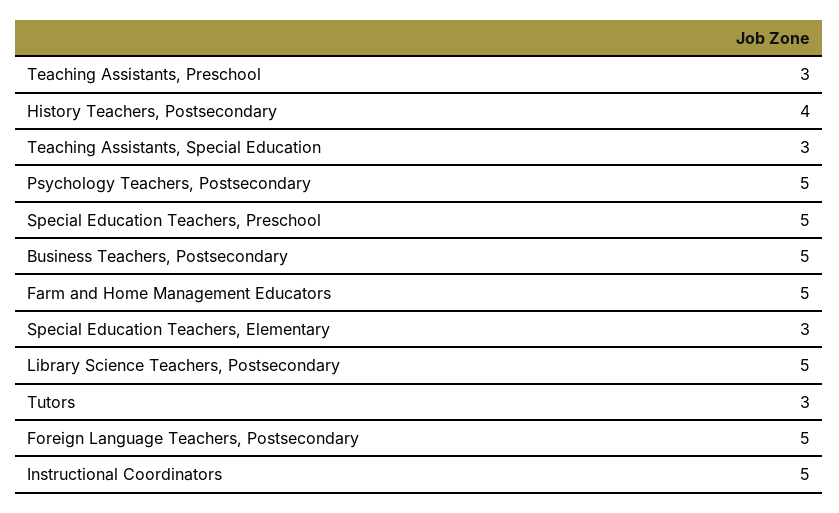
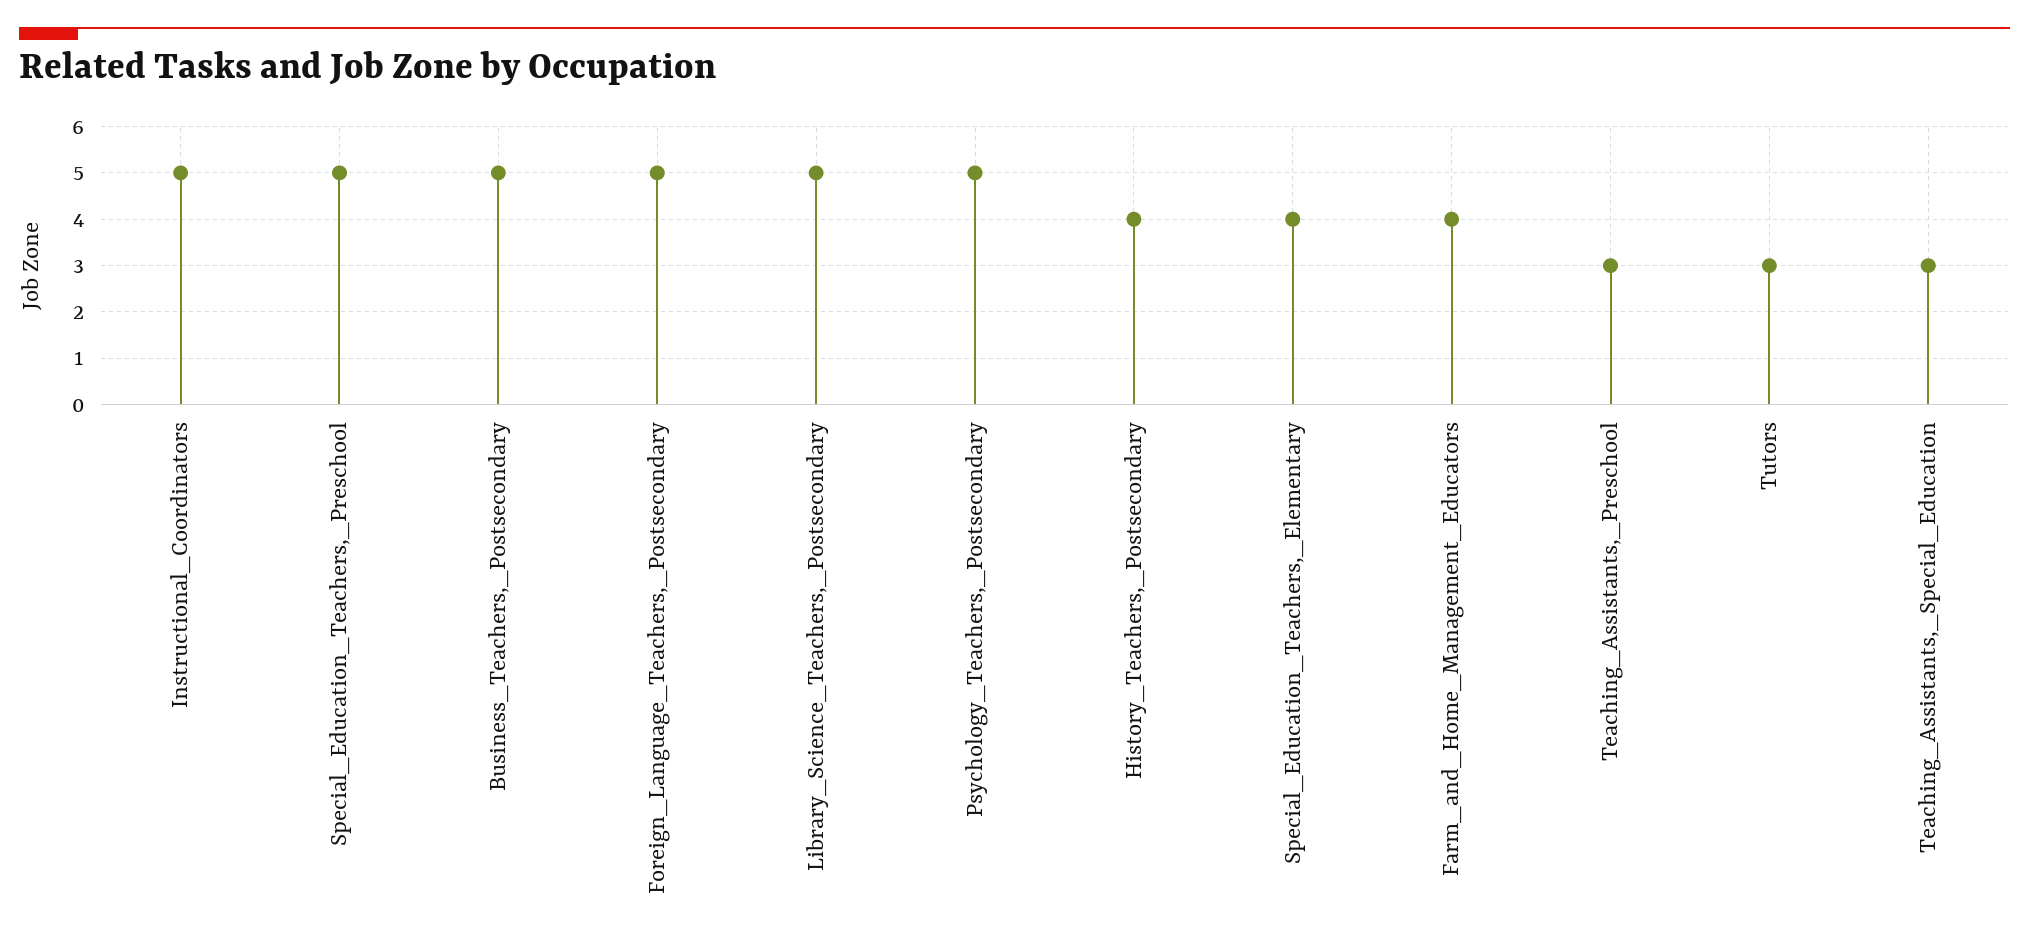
Farm and Home Management Educators: 5 -> 4
Special Education Teachers, Elementary: 3 -> 4

